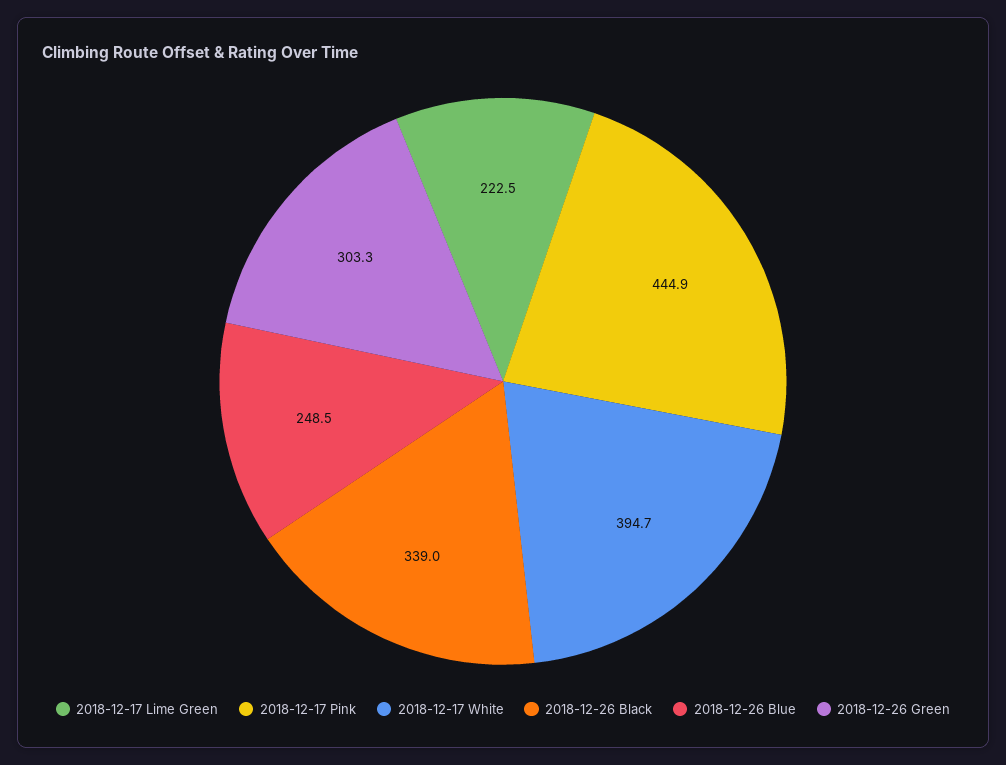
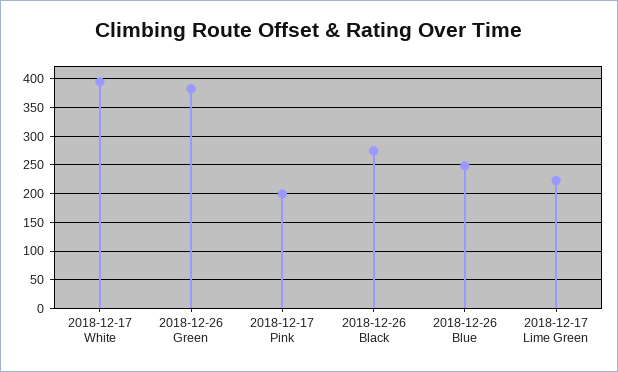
2018-12-17 Pink: 444.9 -> 200
2018-12-26 Black: 339 -> 275
2018-12-26 Green: 303.3 -> 375

